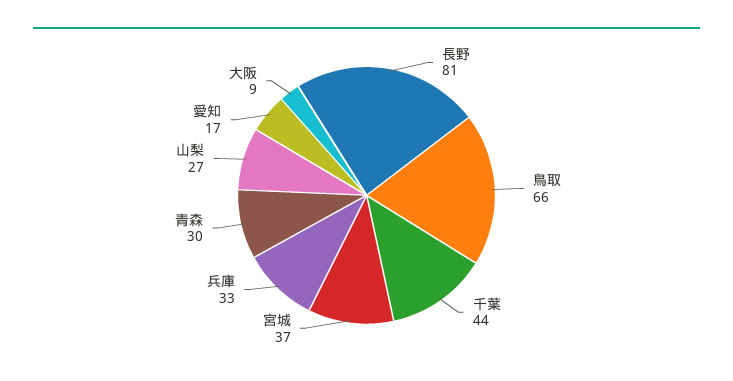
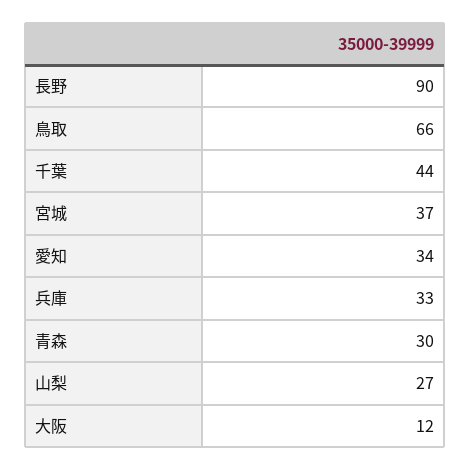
長野: 81 -> 90
愛知: 17 -> 34
大阪: 9 -> 12

